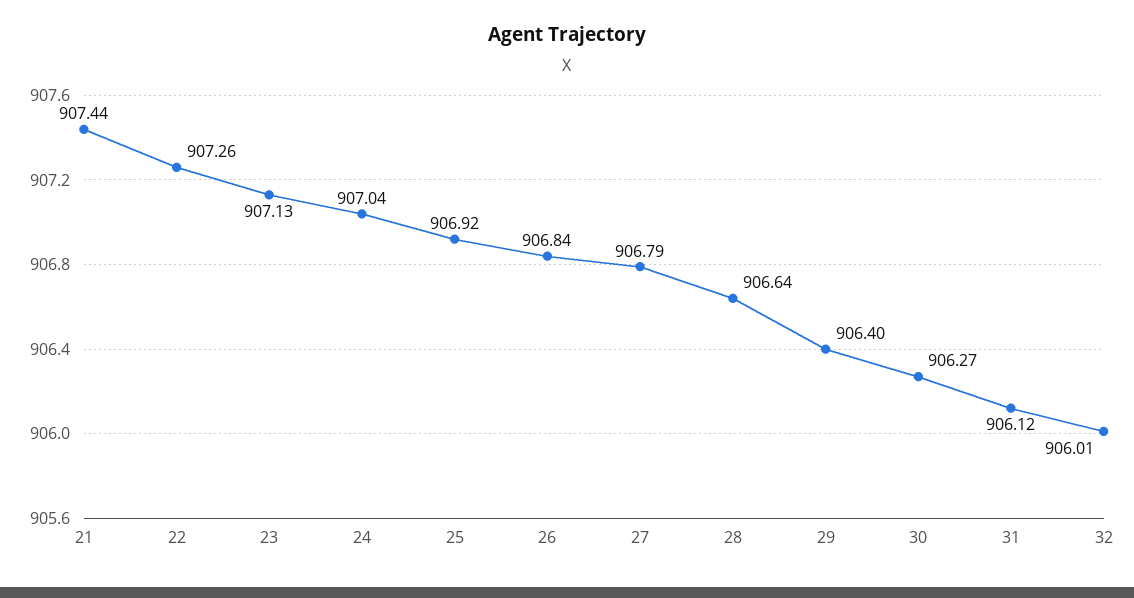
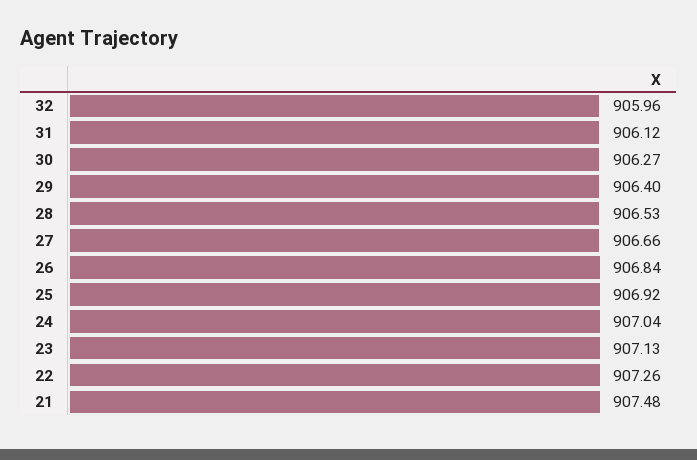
21: 907.44 -> 907.48
27: 906.79 -> 906.66
28: 906.64 -> 906.53
32: 906.01 -> 905.96

